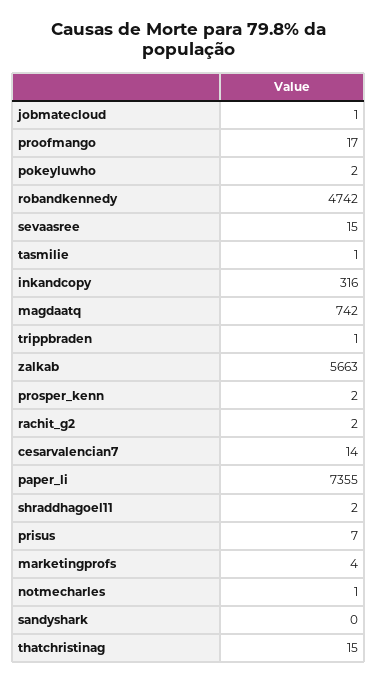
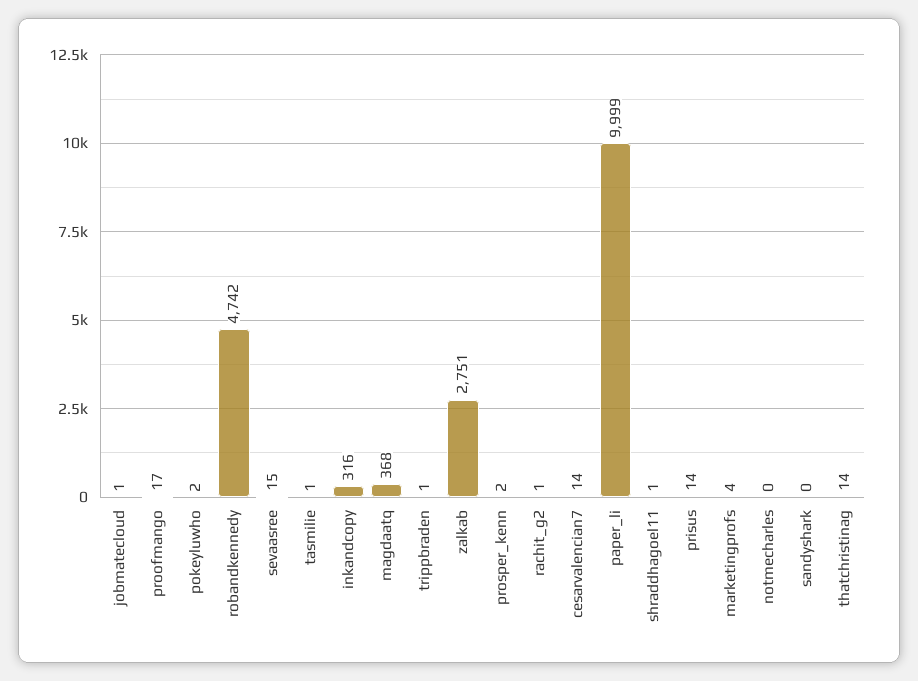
magdaatq: 742 -> 368
zalkab: 5663 -> 2751
rachit_g2: 2 -> 1
paper_li: 7355 -> 9999
shraddhagoel11: 2 -> 1
prisus: 7 -> 14
notmecharles: 1 -> 0
thatchristinag: 15 -> 14

